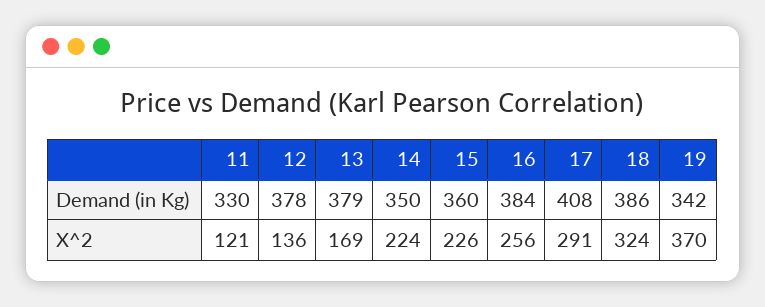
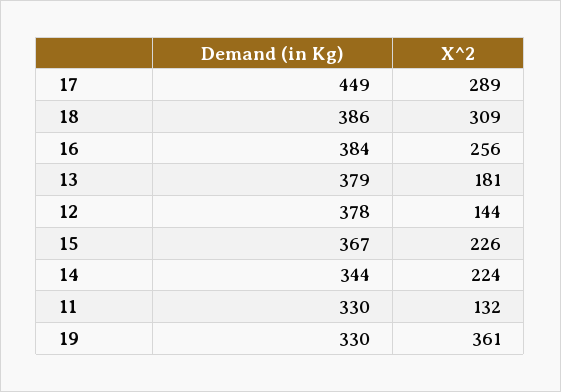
14, Demand (in Kg): 350 -> 344
15, Demand (in Kg): 360 -> 367
17, Demand (in Kg): 408 -> 449
19, Demand (in Kg): 342 -> 330
11, X^2: 121 -> 132
12, X^2: 136 -> 144
13, X^2: 169 -> 181
17, X^2: 291 -> 289
18, X^2: 324 -> 309
19, X^2: 370 -> 361

